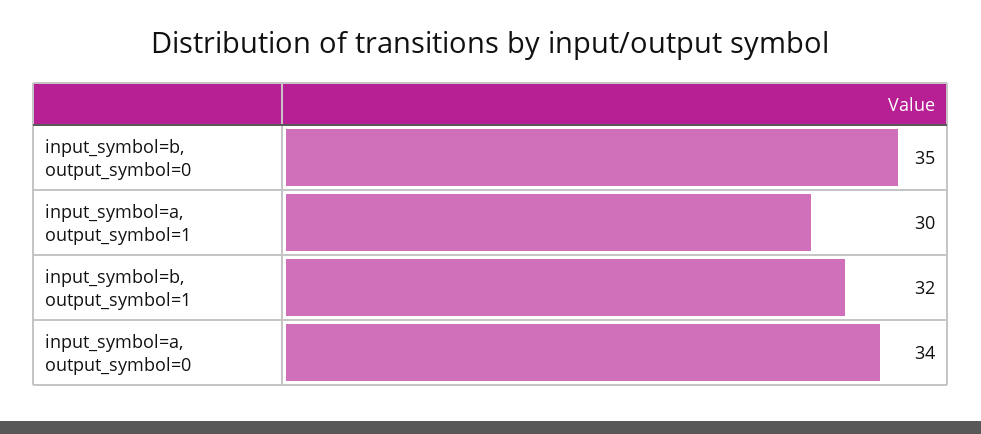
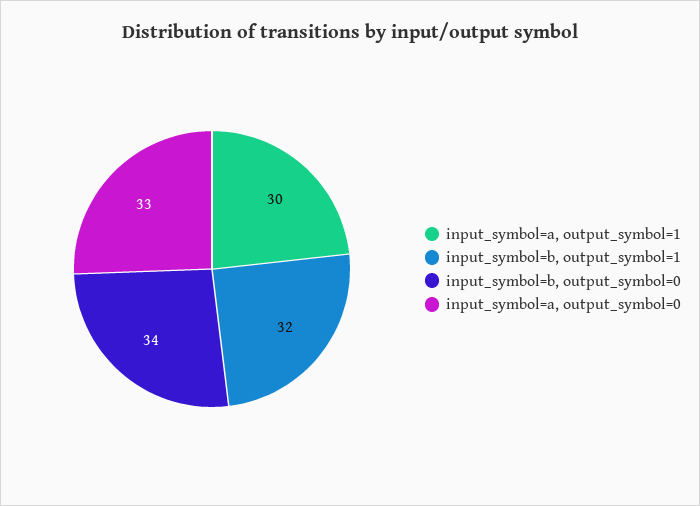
input_symbol=b, output_symbol=0: 35 -> 34
input_symbol=a, output_symbol=0: 34 -> 33

